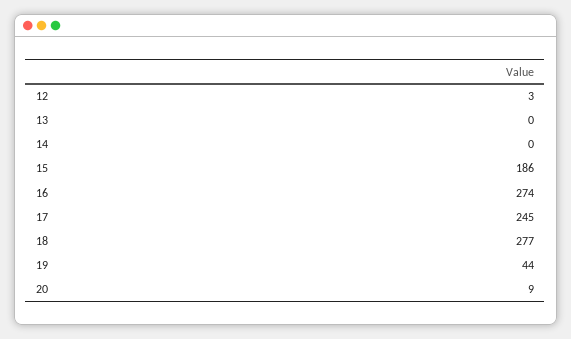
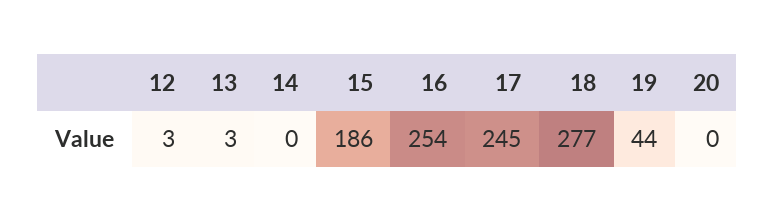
13: 0 -> 3
16: 274 -> 254
20: 9 -> 0

